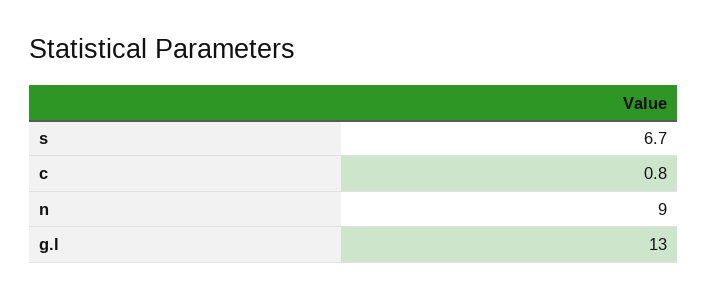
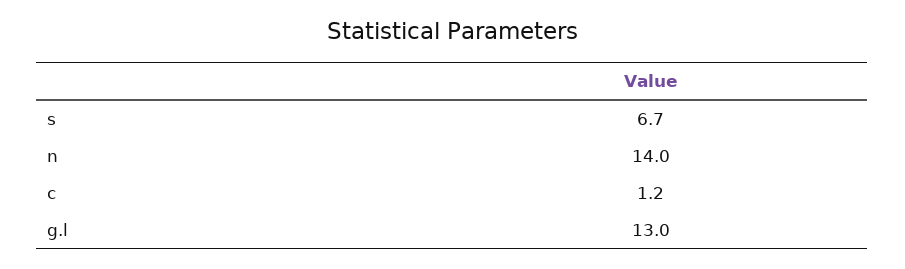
c: 0.8 -> 1.2
n: 9 -> 14

